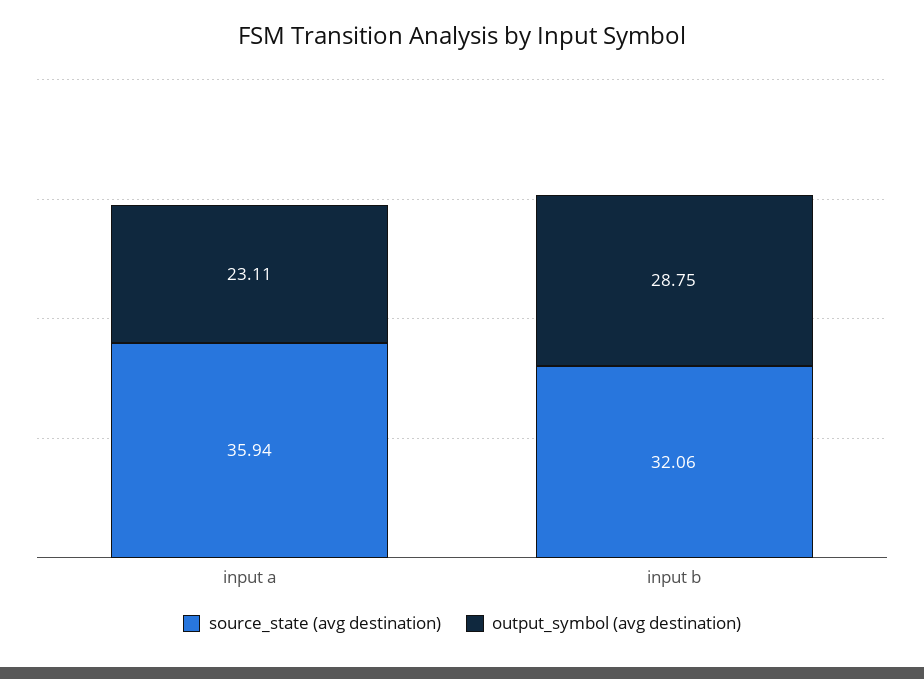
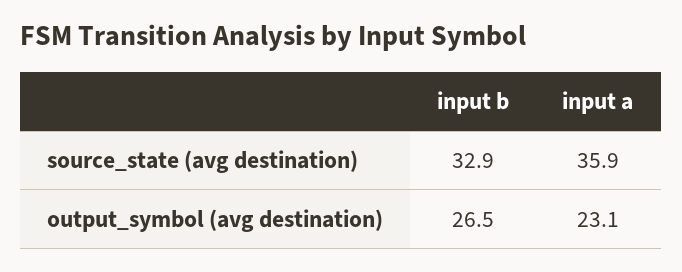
source_state (avg destination), input b: 32.06 -> 32.9
output_symbol (avg destination), input b: 28.75 -> 26.5

